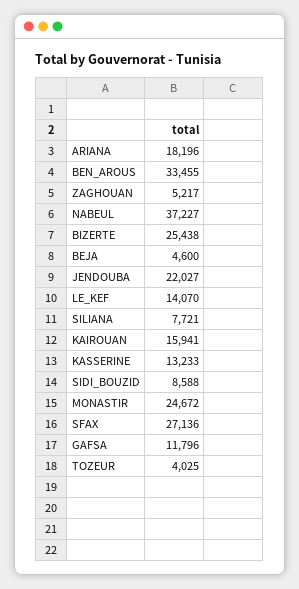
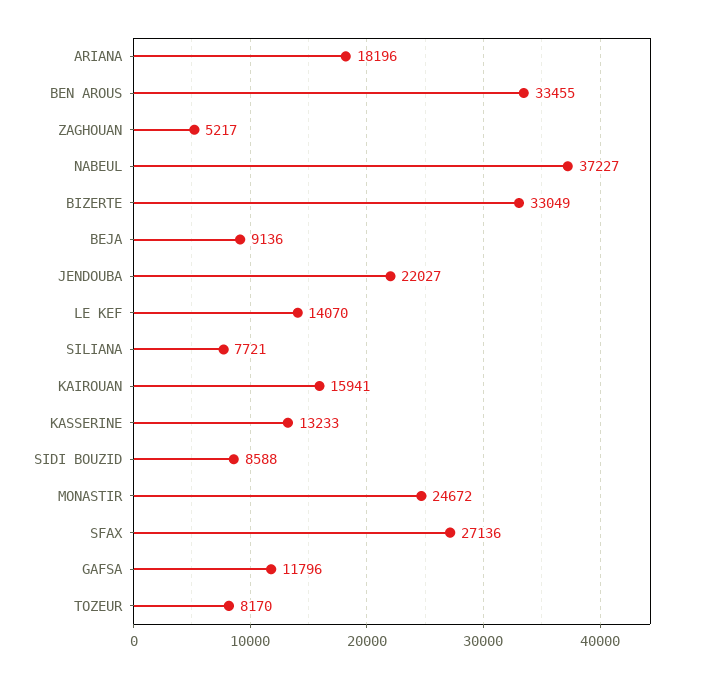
BIZERTE: 25438 -> 33049
BEJA: 4600 -> 9136
TOZEUR: 4025 -> 8170

